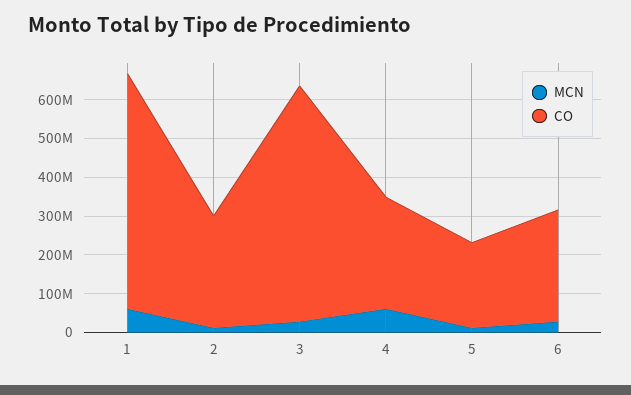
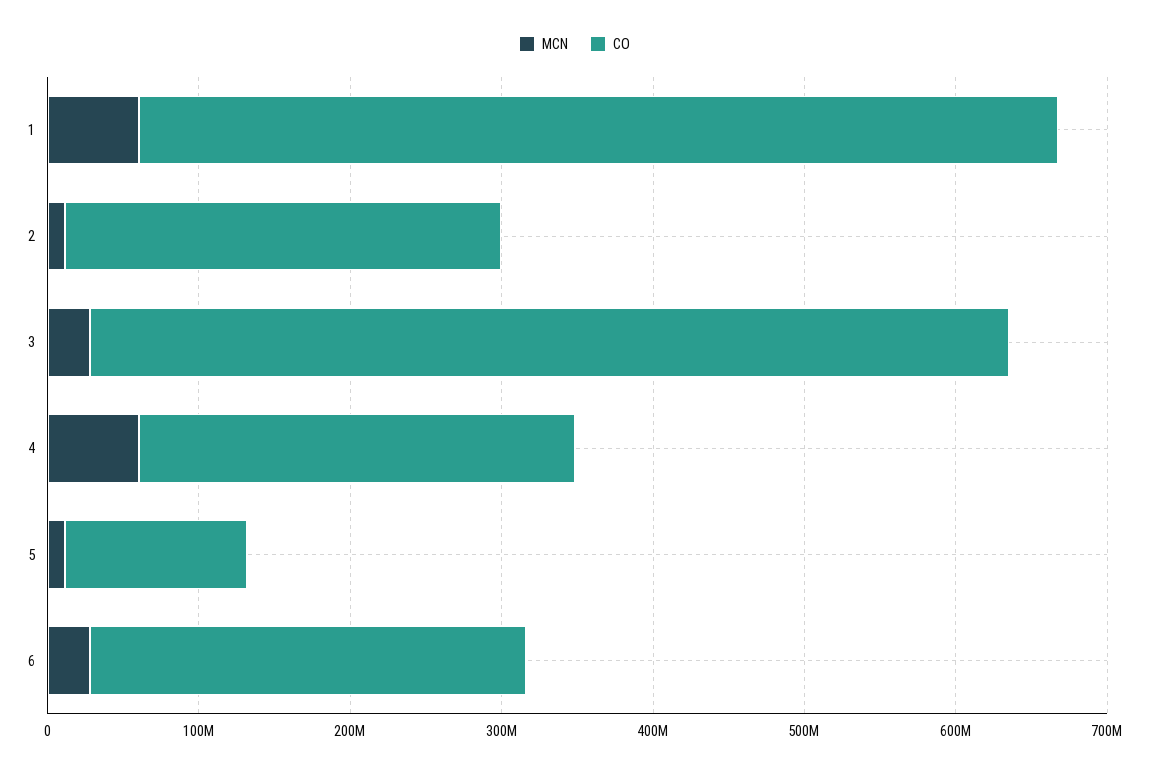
CO, 5: 225000000 -> 120000000

